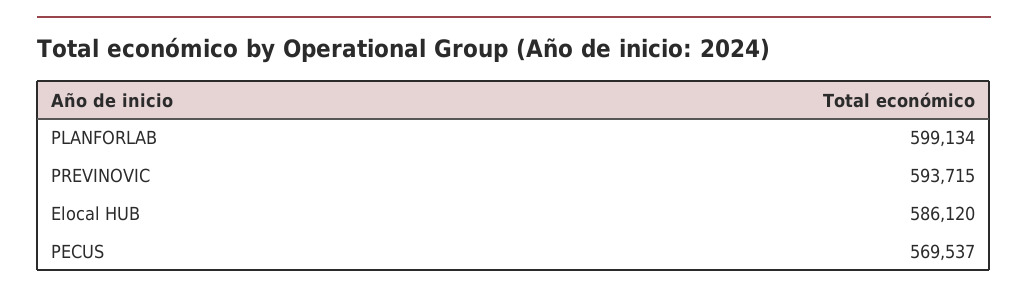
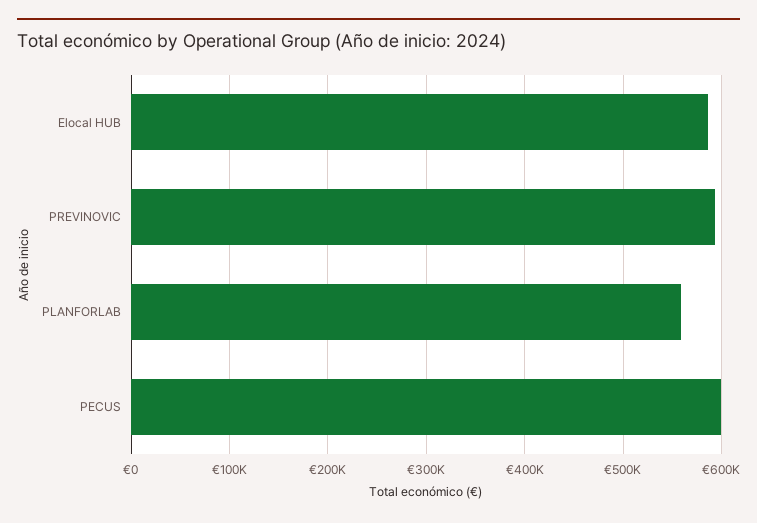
PLANFORLAB: 599134 -> 560000
PECUS: 569537 -> 600000

